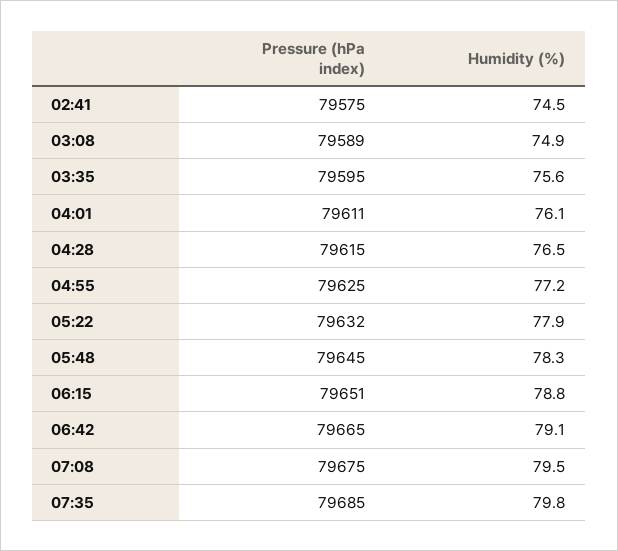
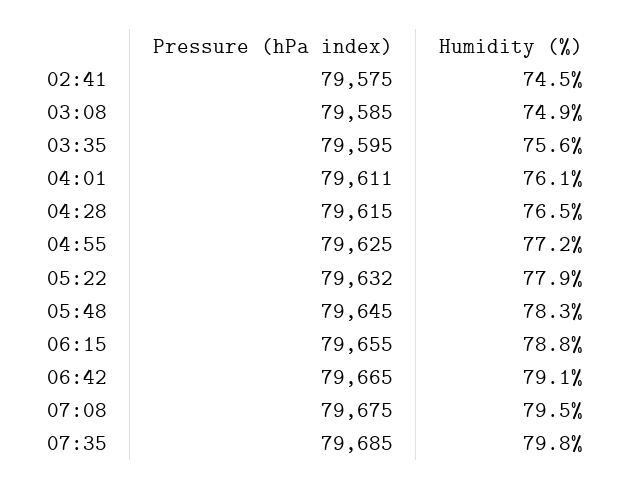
Pressure (hPa index), 03:08: 79589 -> 79585
Pressure (hPa index), 06:15: 79651 -> 79655

